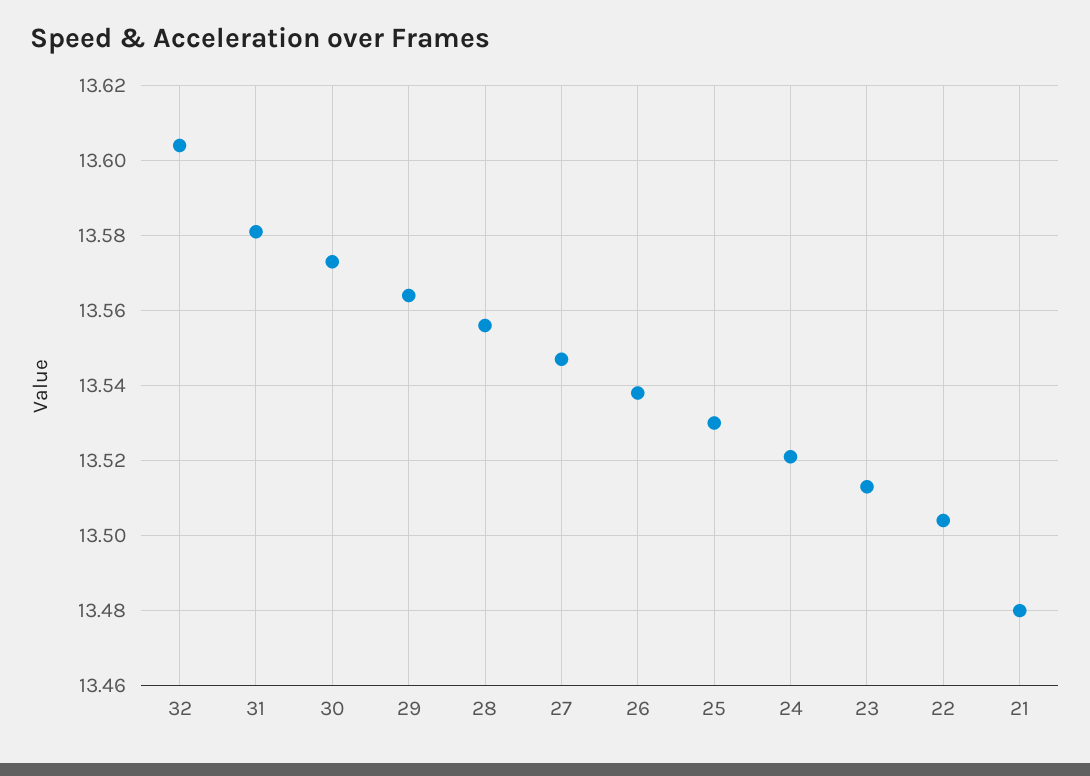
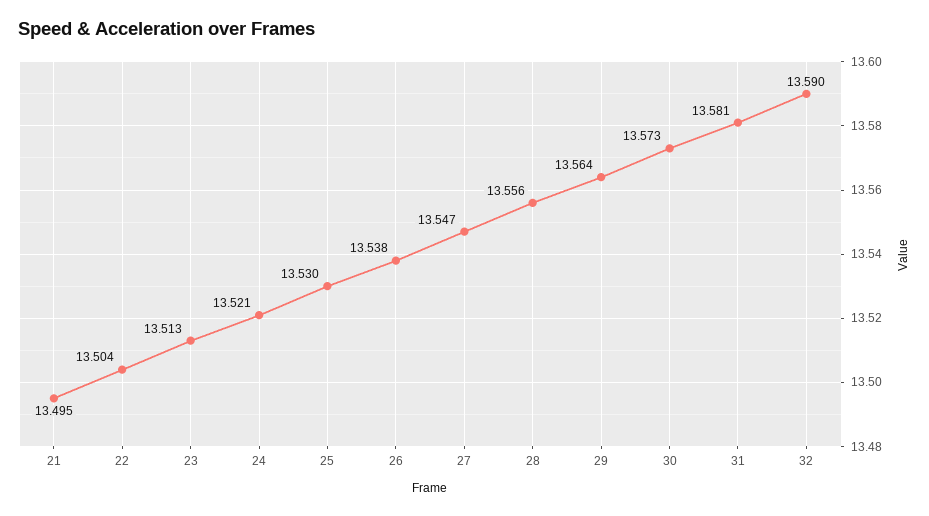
32: 13.605 -> 13.59
21: 13.48 -> 13.495

